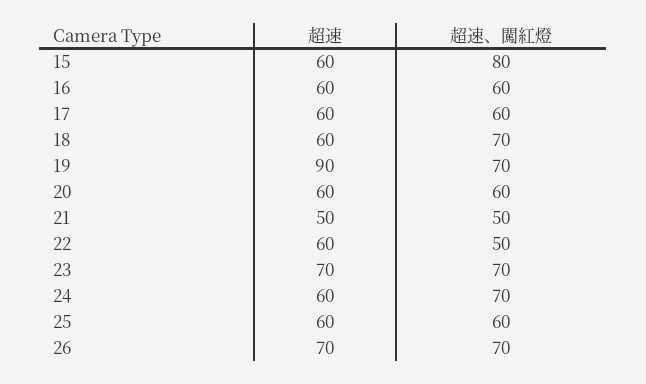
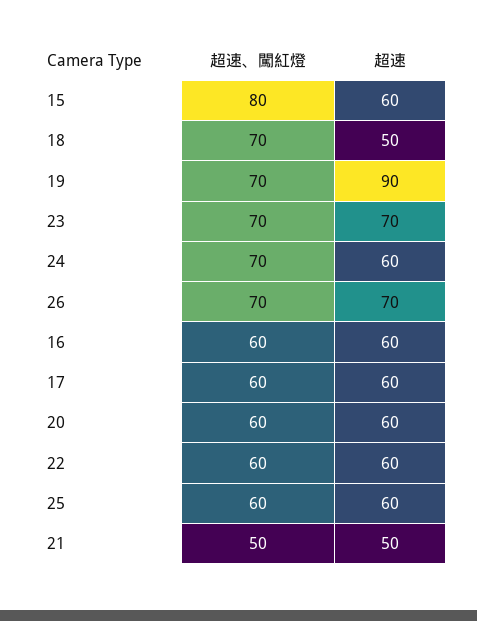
超速, 18: 60 -> 50
超速、闖紅燈, 22: 50 -> 60

